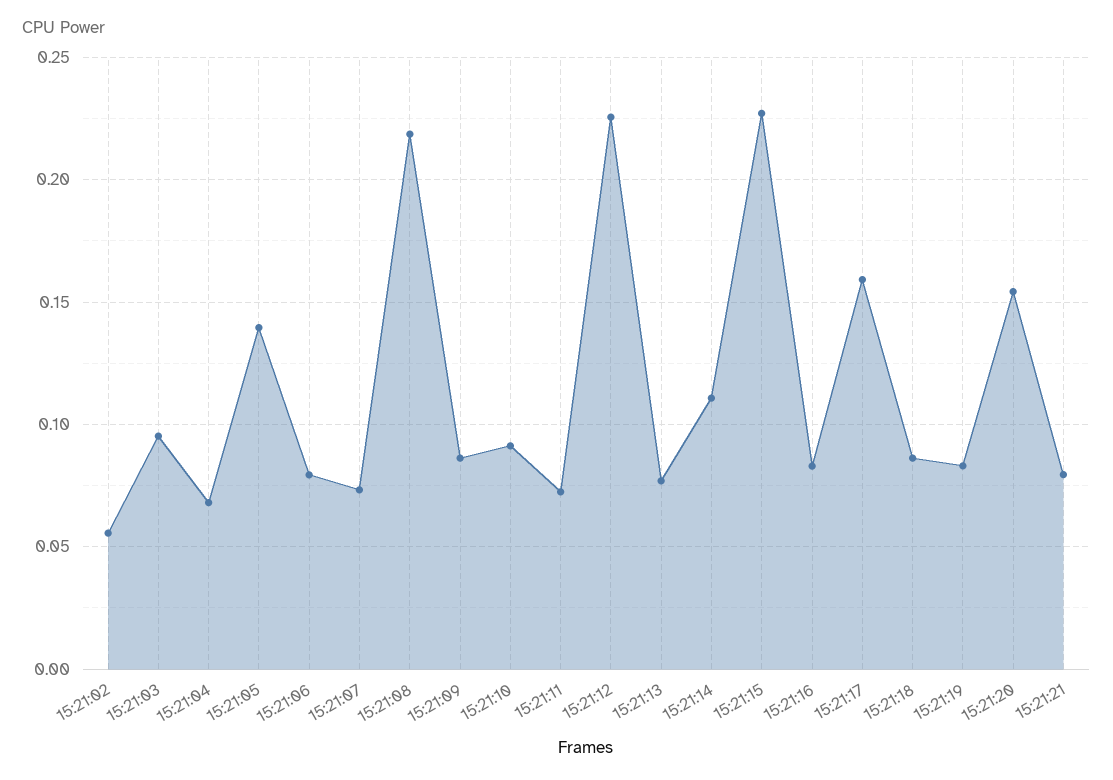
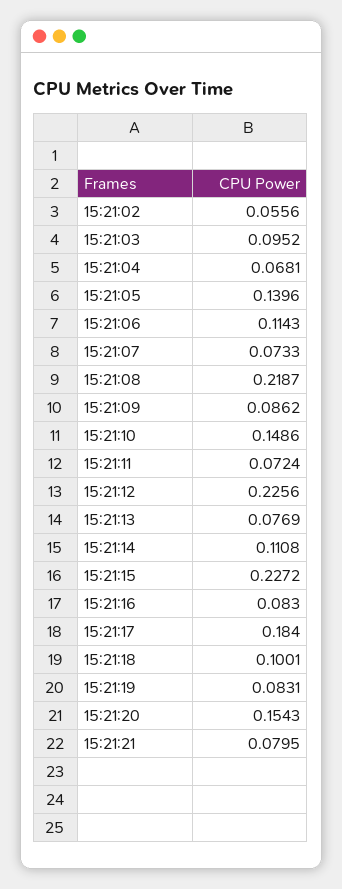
15:21:06: 0.08 -> 0.1143
15:21:10: 0.09 -> 0.1486
15:21:17: 0.16 -> 0.184
15:21:18: 0.085 -> 0.1001

